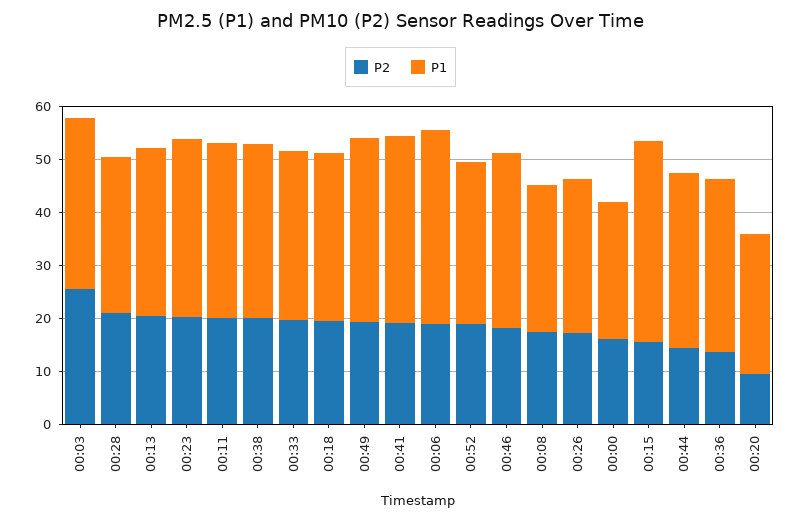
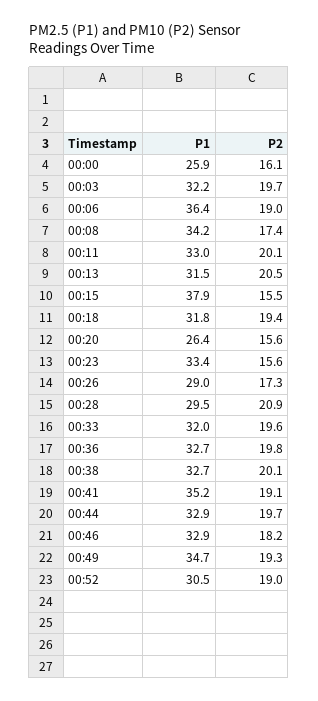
P2, 00:03: 26 -> 19.7
P2, 00:23: 20 -> 15.6
P1, 00:08: 28 -> 34.2
P2, 00:44: 14 -> 19.7
P2, 00:36: 14 -> 19.8
P2, 00:20: 10 -> 15.6

